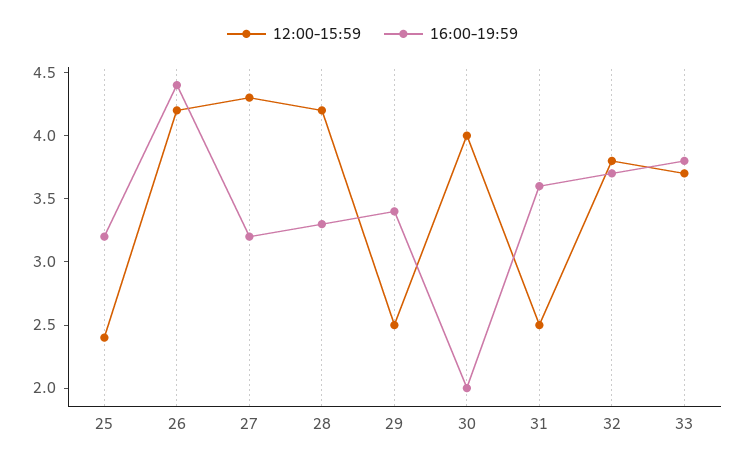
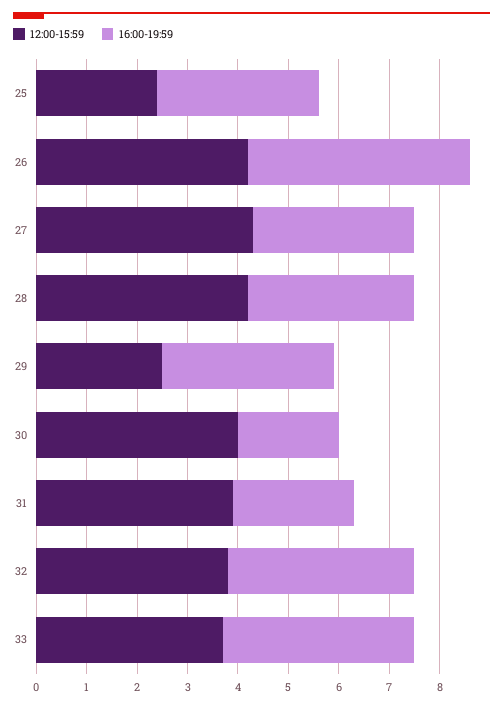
12:00-15:59, 31: 2.5 -> 4
16:00-19:59, 31: 3.6 -> 2.5

